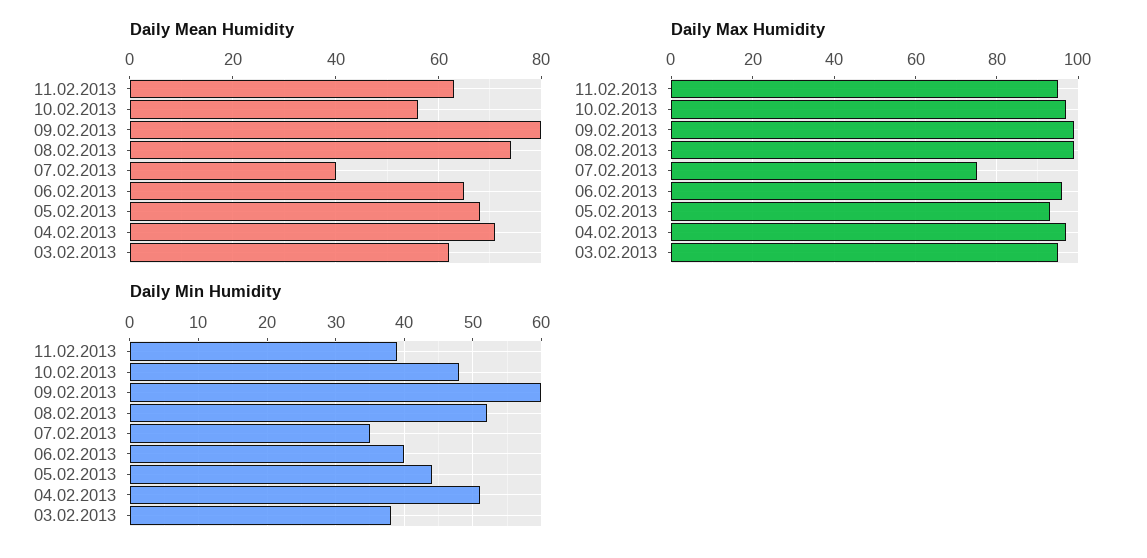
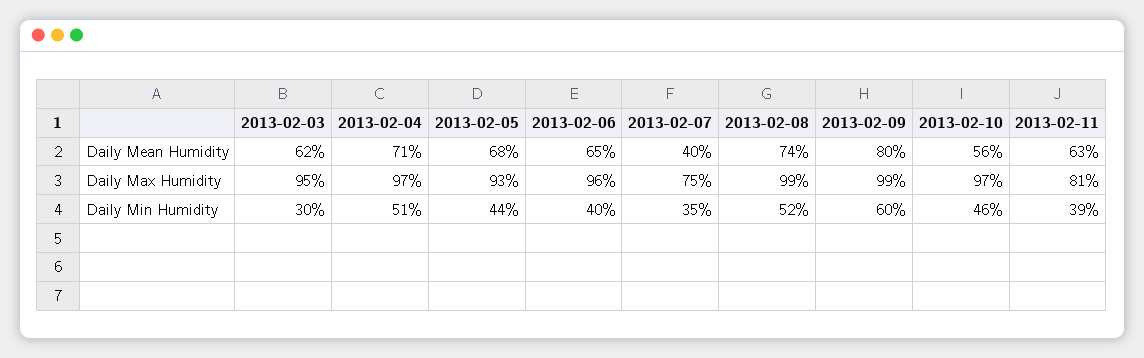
Daily Max Humidity, 11.02.2013: 95 -> 81
Daily Min Humidity, 10.02.2013: 48 -> 46
Daily Min Humidity, 03.02.2013: 38 -> 30

